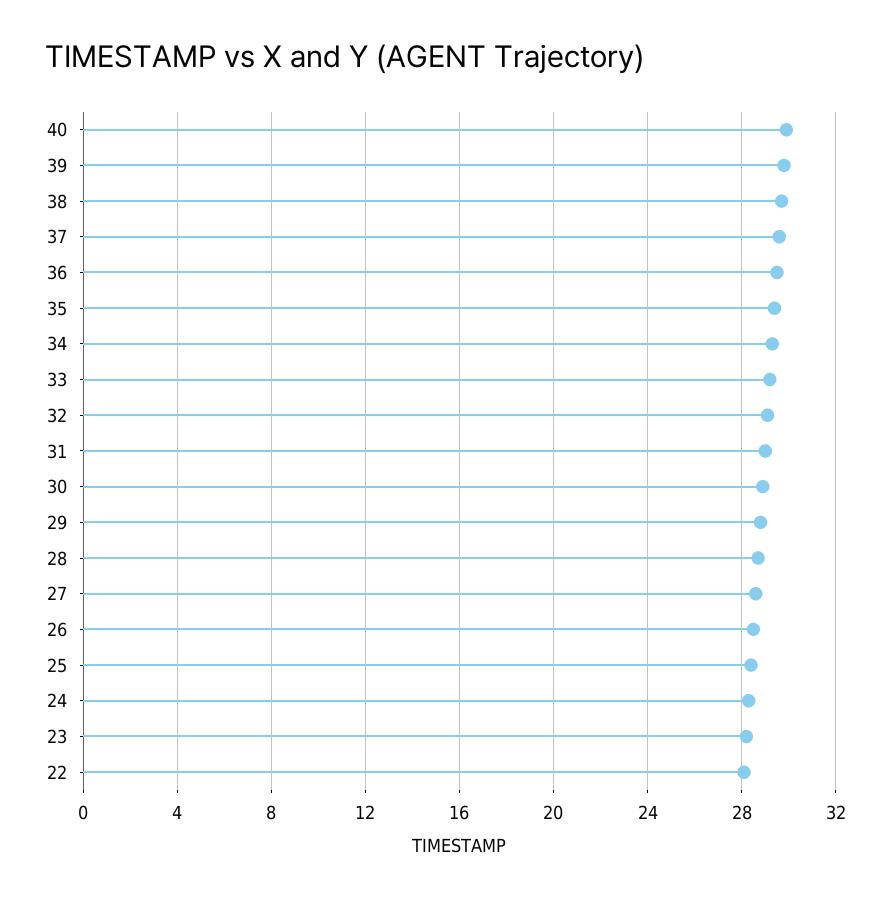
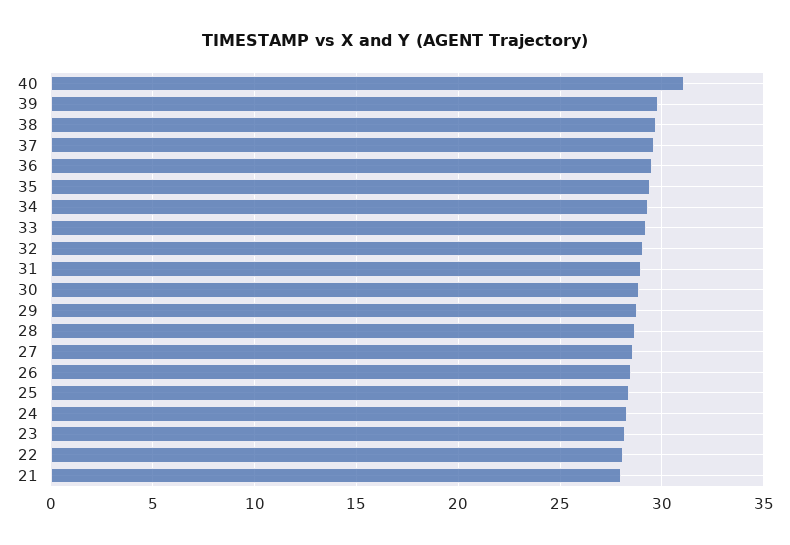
40: 30 -> 31
21: none -> 28

